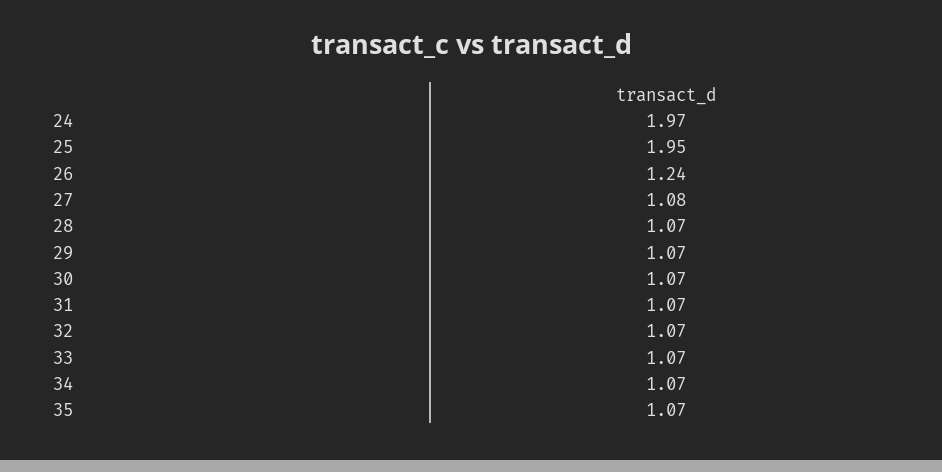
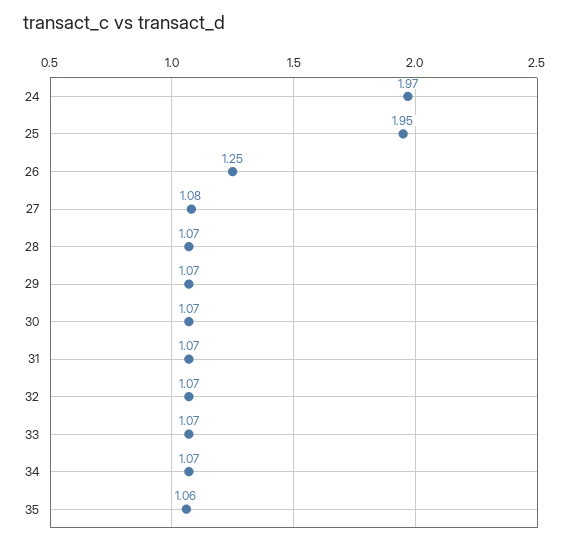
26: 1.24 -> 1.25
35: 1.07 -> 1.06

